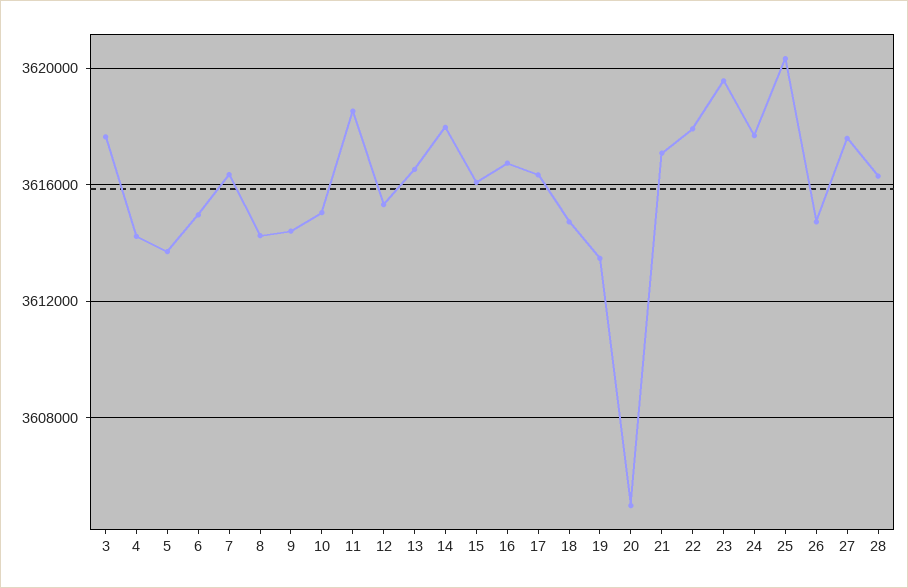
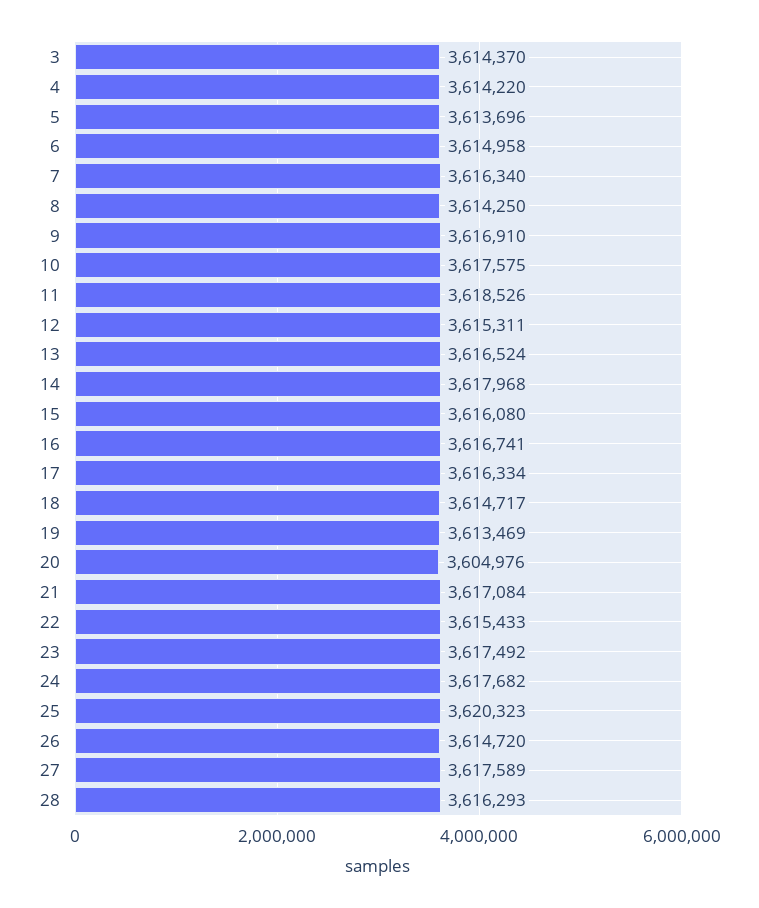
3: 3617500 -> 3614370
9: 3614500 -> 3616910
10: 3615000 -> 3617575
22: 3618000 -> 3615433
23: 3619500 -> 3617492

